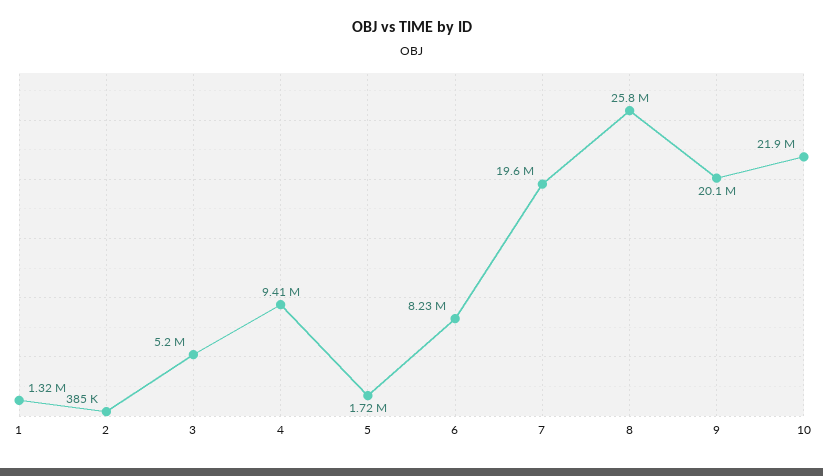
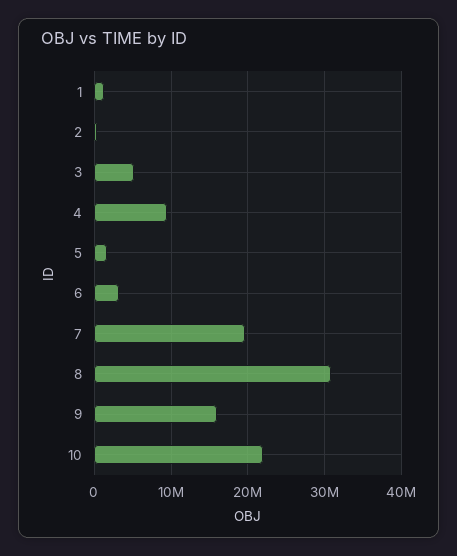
6: 8230000 -> 3000000
8: 25800000 -> 31000000
9: 20100000 -> 16000000

